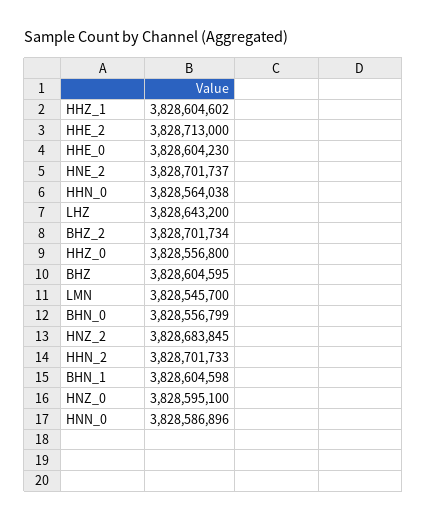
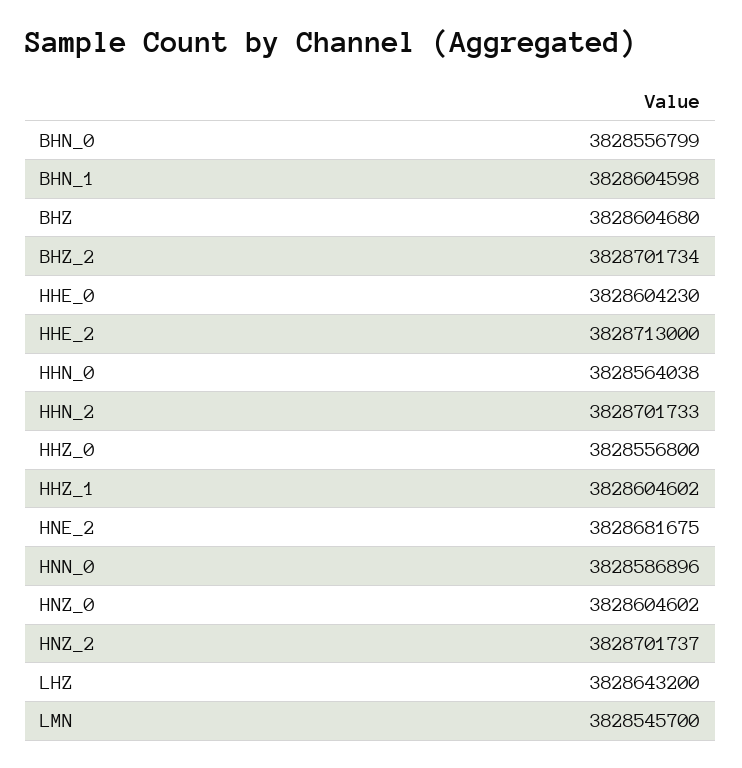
HNE_2: 3828701737 -> 3828681675
BHZ: 3828604595 -> 3828604680
HNZ_2: 3828683845 -> 3828701737
HNZ_0: 3828595100 -> 3828604602

